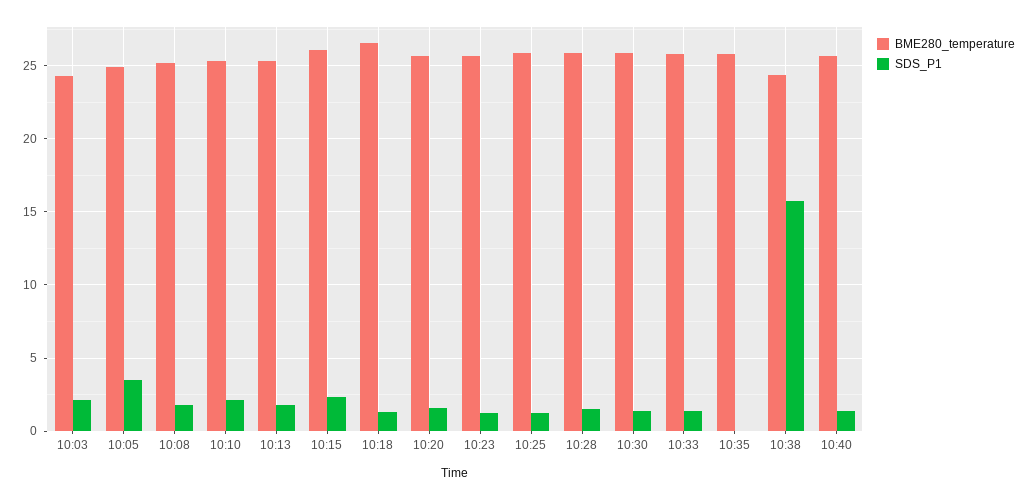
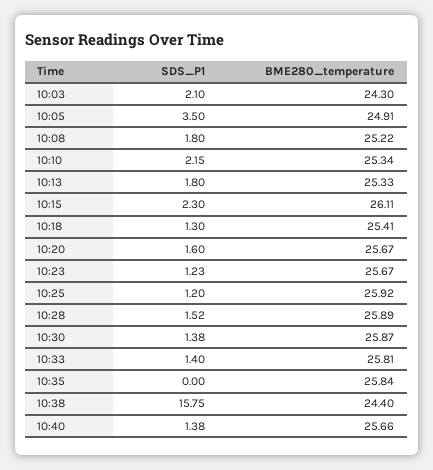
BME280_temperature, 10:18: 26.5 -> 25.41

